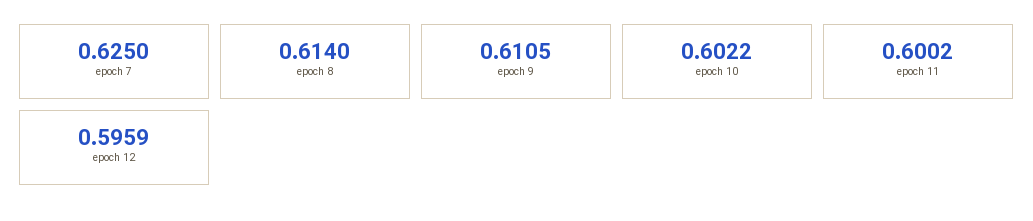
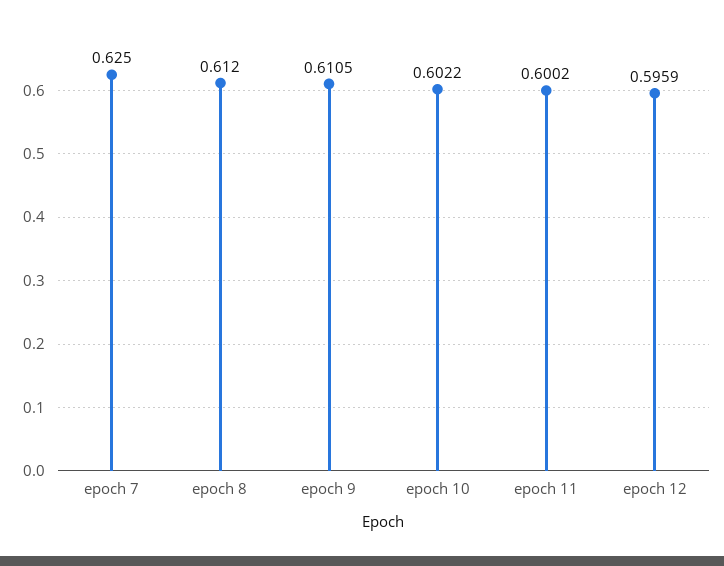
epoch 8: 0.614 -> 0.612

